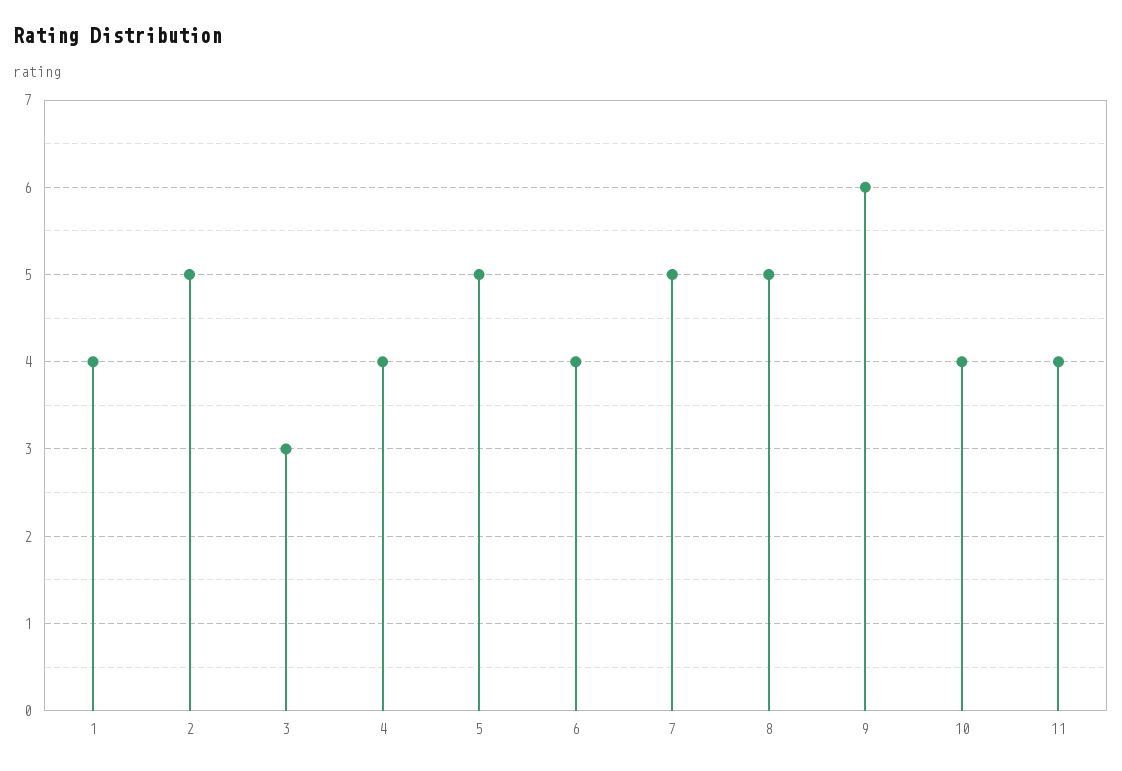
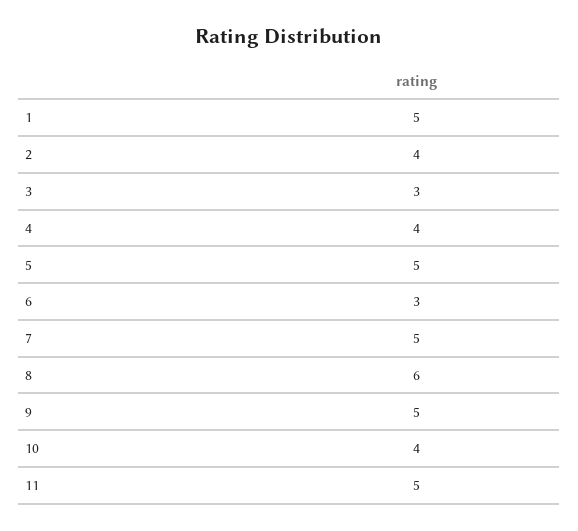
1: 4 -> 5
2: 5 -> 4
6: 4 -> 3
8: 5 -> 6
9: 6 -> 5
11: 4 -> 5

